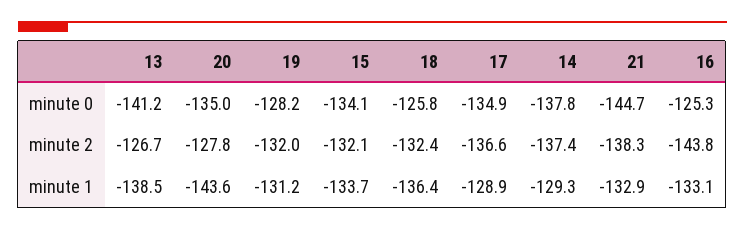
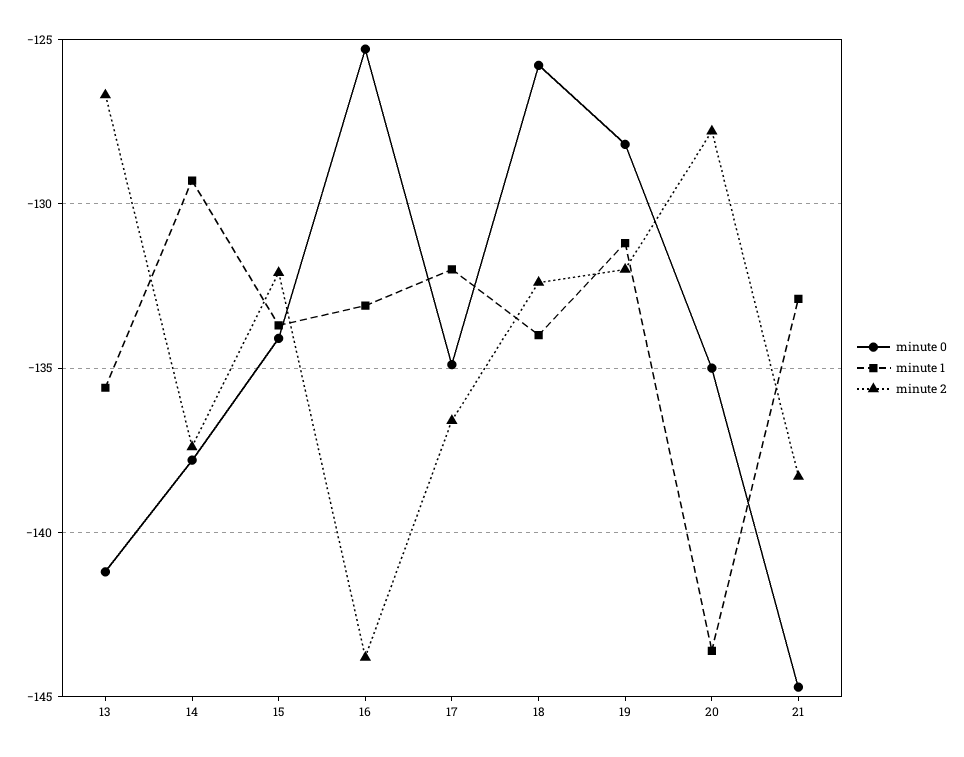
minute 1, 13: -138.5 -> -135.5
minute 1, 18: -136.4 -> -134
minute 1, 17: -128.9 -> -132

